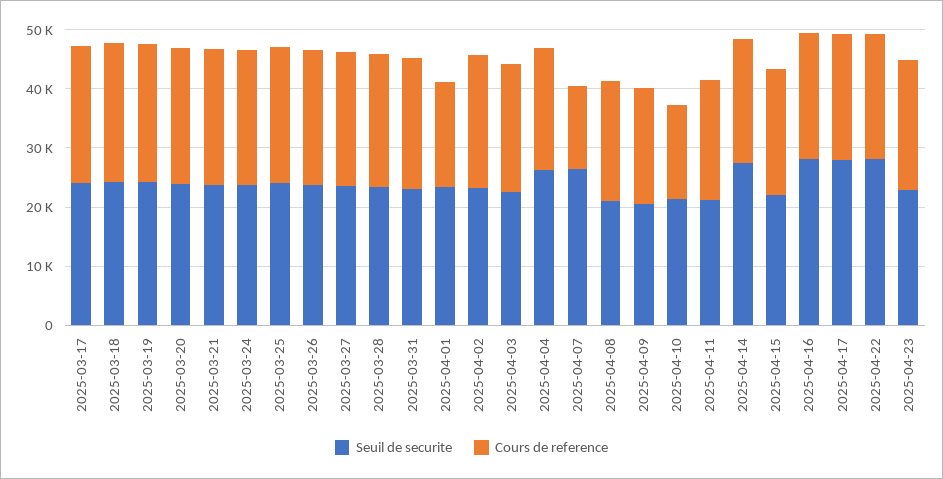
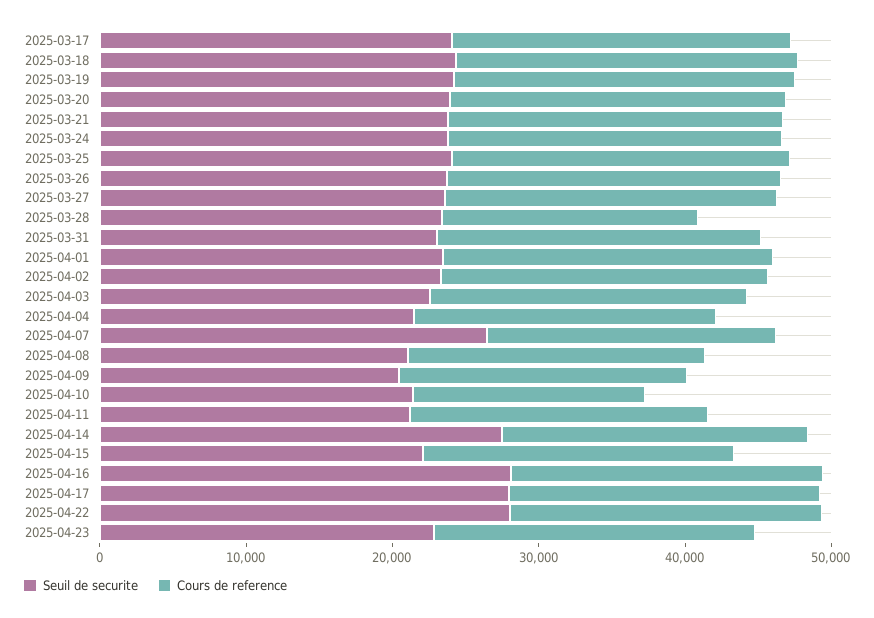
Cours de reference, 2025-03-28: 22000 -> 18000
Cours de reference, 2025-04-01: 18000 -> 22000
Seuil de securite, 2025-04-04: 26000 -> 22000
Cours de reference, 2025-04-07: 14000 -> 20000

